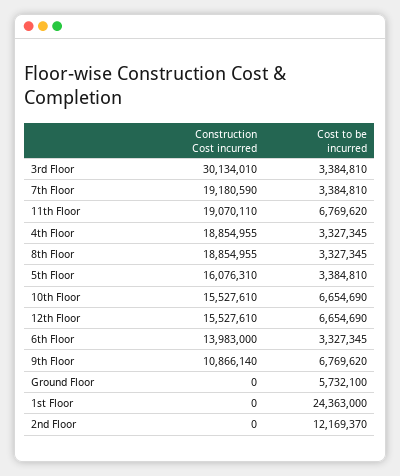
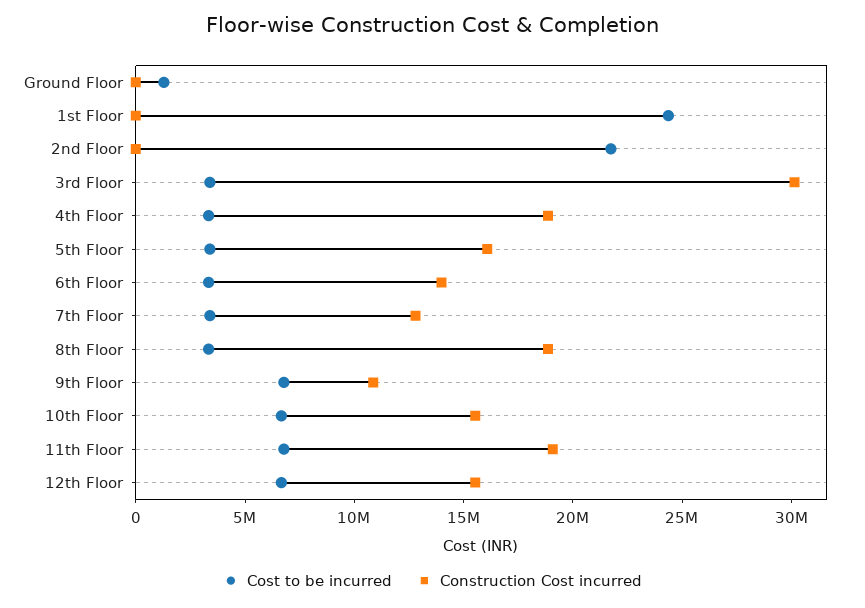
Construction Cost incurred, 7th Floor: 19180590 -> 13000000
Cost to be incurred, Ground Floor: 5732100 -> 1000000
Cost to be incurred, 2nd Floor: 12169370 -> 22000000

